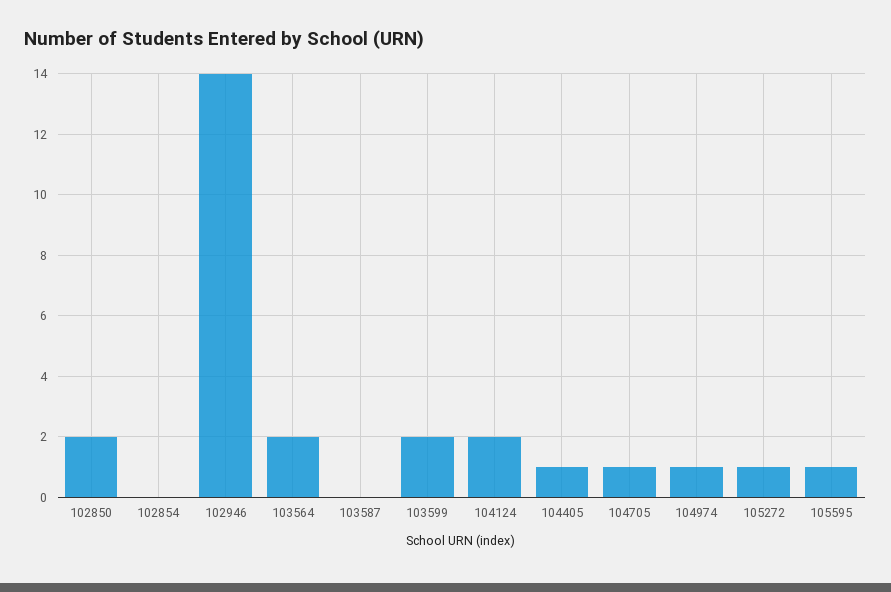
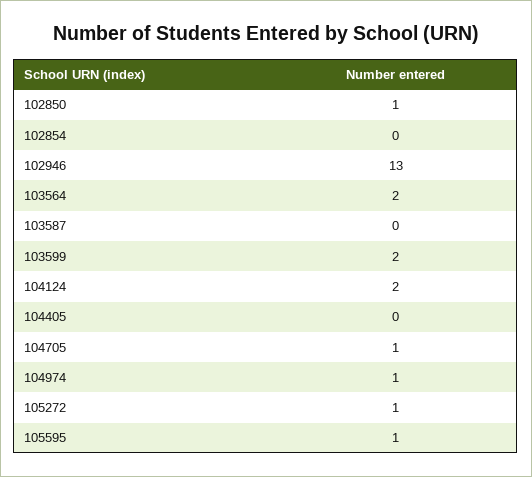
102850: 2 -> 1
102946: 14 -> 13
104405: 1 -> 0

